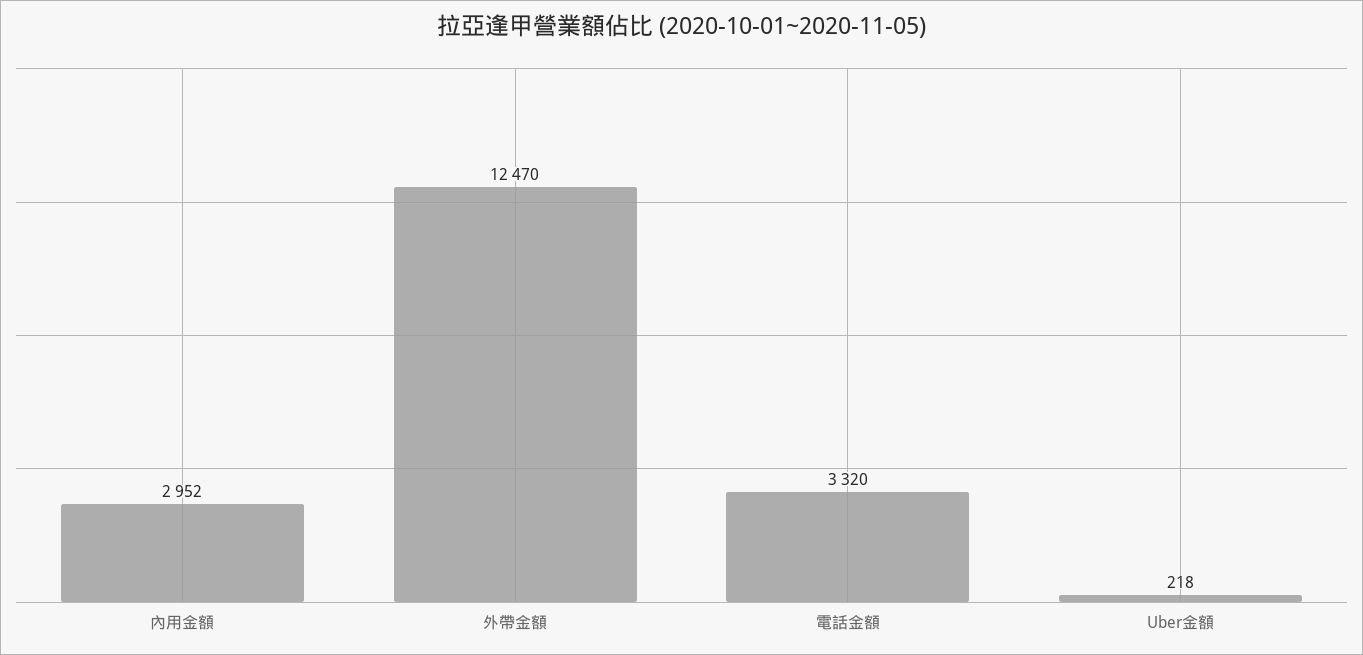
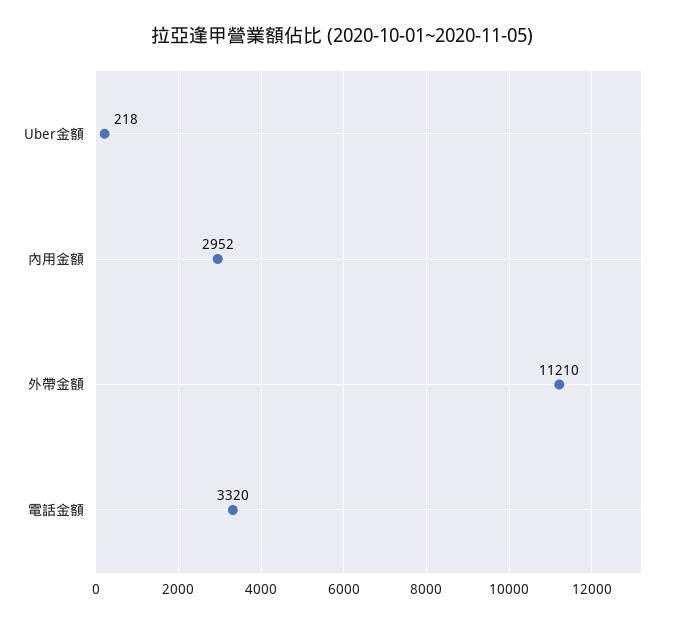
外帶金額: 12470 -> 11210

